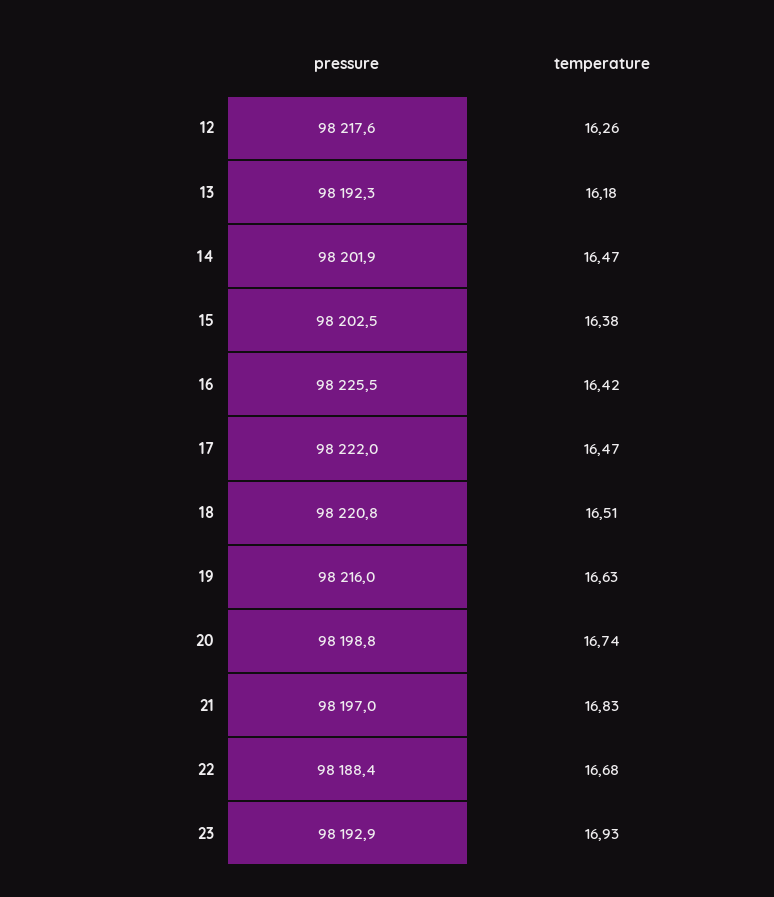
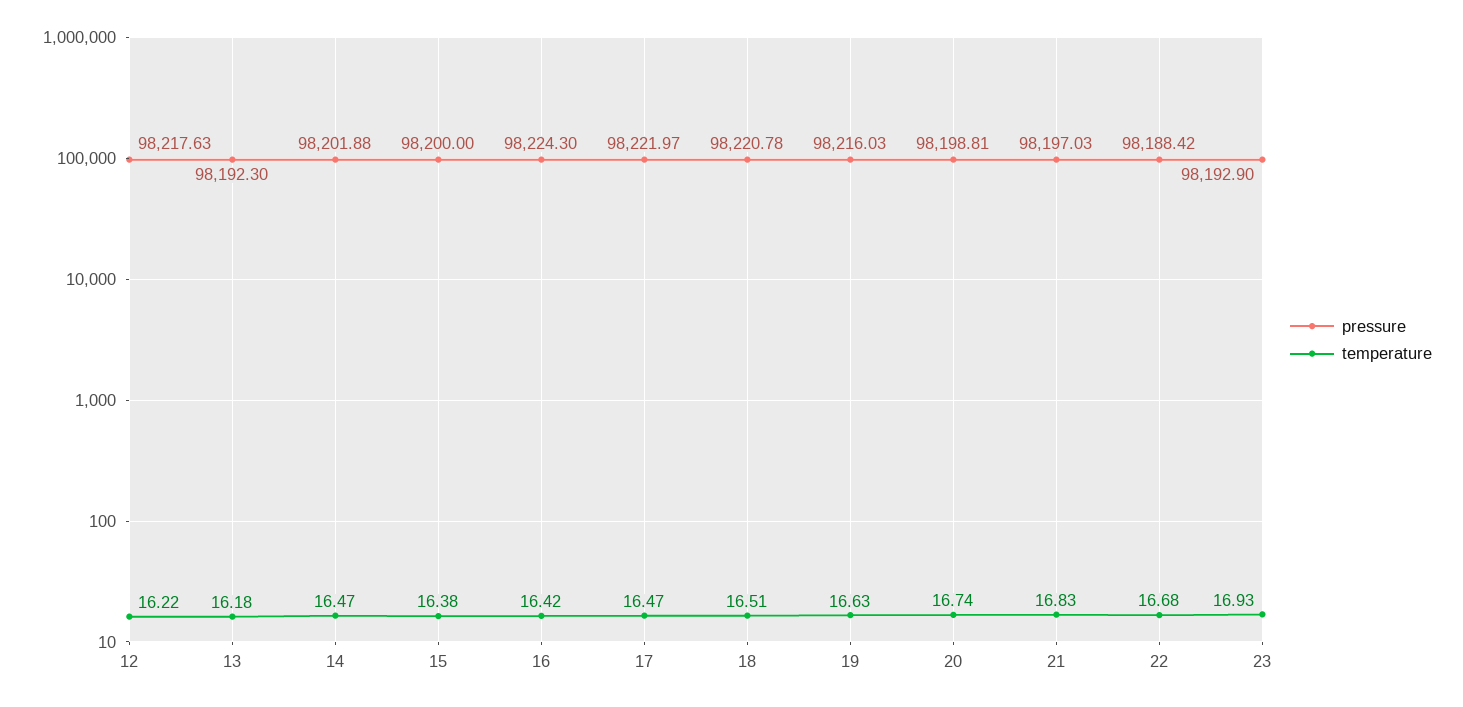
temperature, 12: 16.26 -> 16.22
pressure, 15: 98202.5 -> 98200
pressure, 16: 98225.5 -> 98224.3

